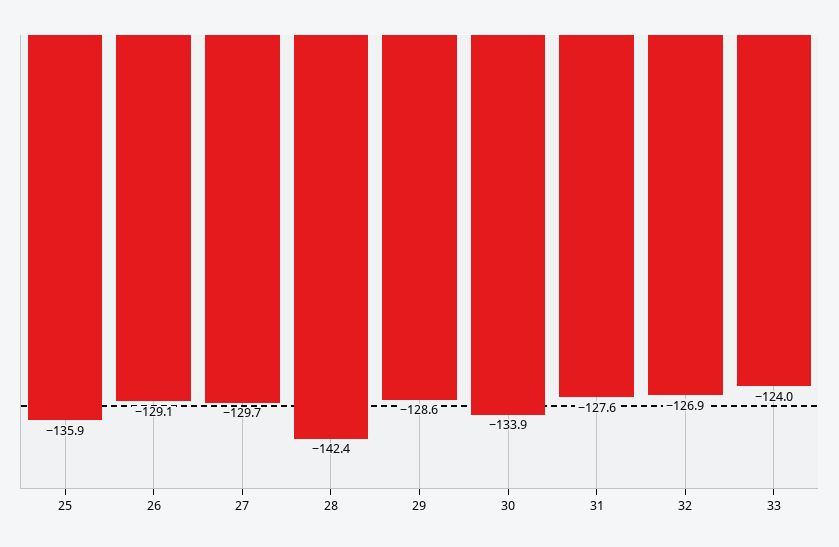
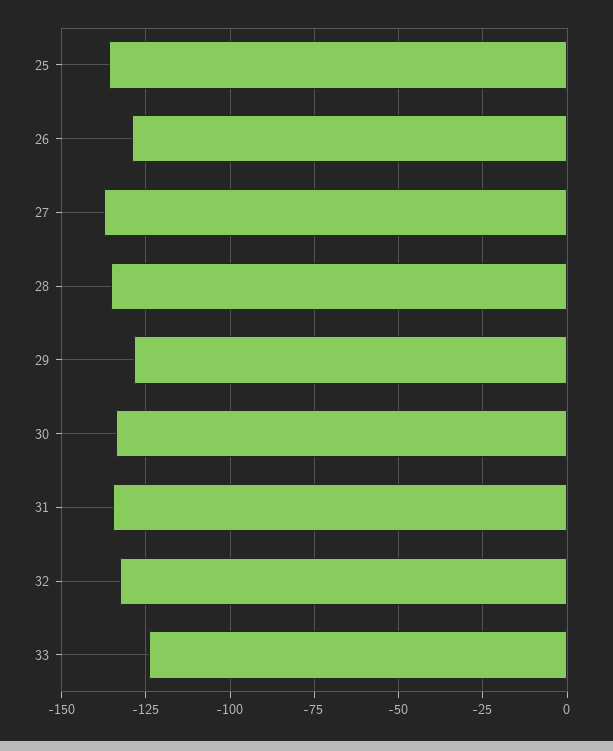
27: -129.7 -> -137.5
28: -142.4 -> -135
31: -127.6 -> -135
32: -126.9 -> -132.5

